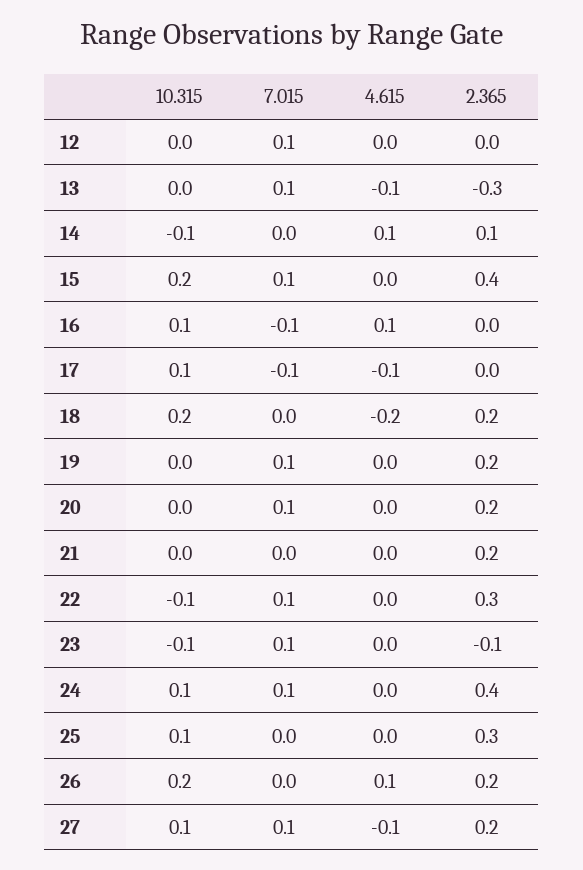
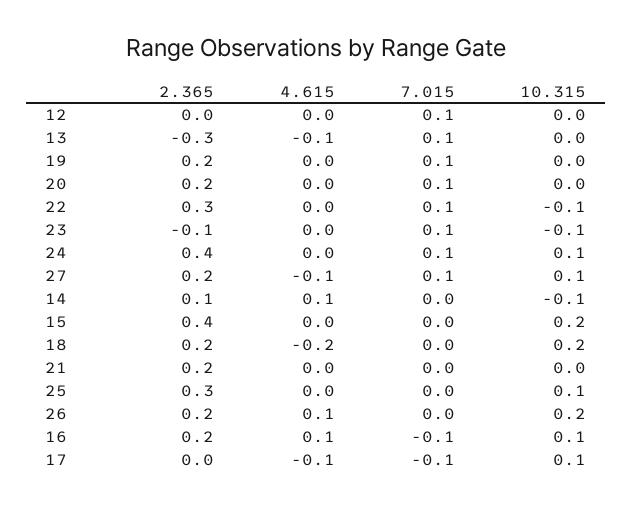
7.015, 15: 0.1 -> 0
2.365, 16: 0 -> 0.2

